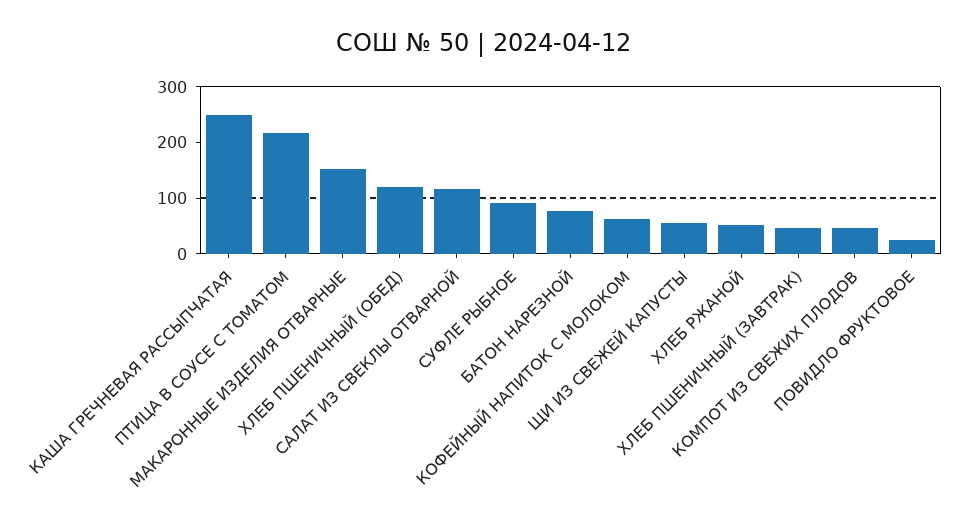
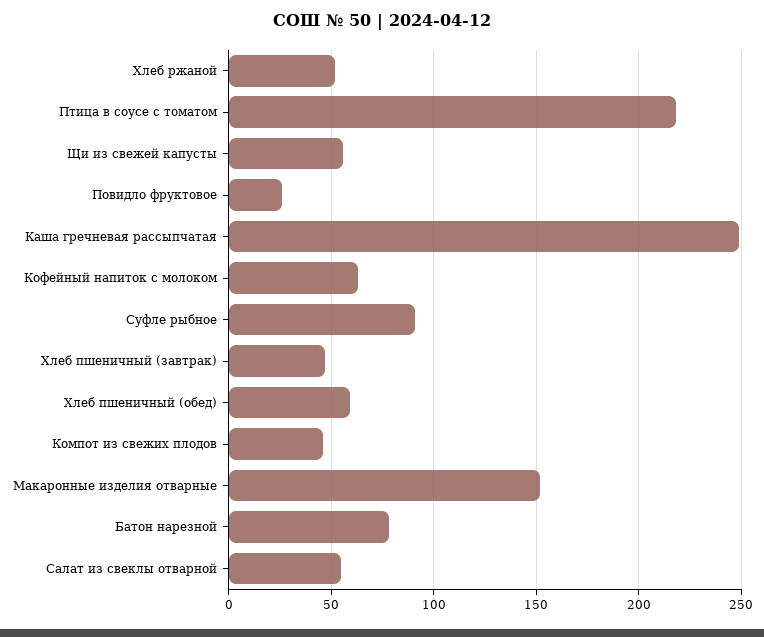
ХЛЕБ ПШЕНИЧНЫЙ (ОБЕД): 120 -> 60
САЛАТ ИЗ СВЕКЛЫ ОТВАРНОЙ: 120 -> 55

